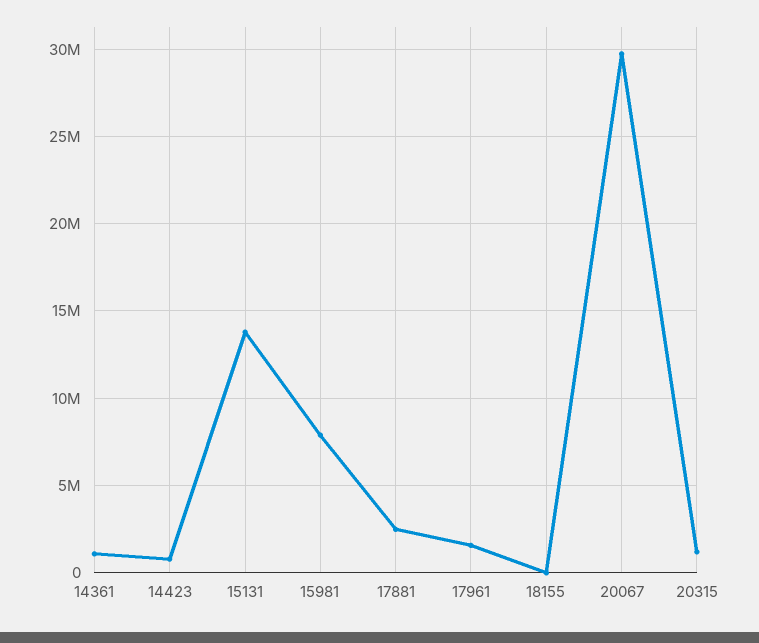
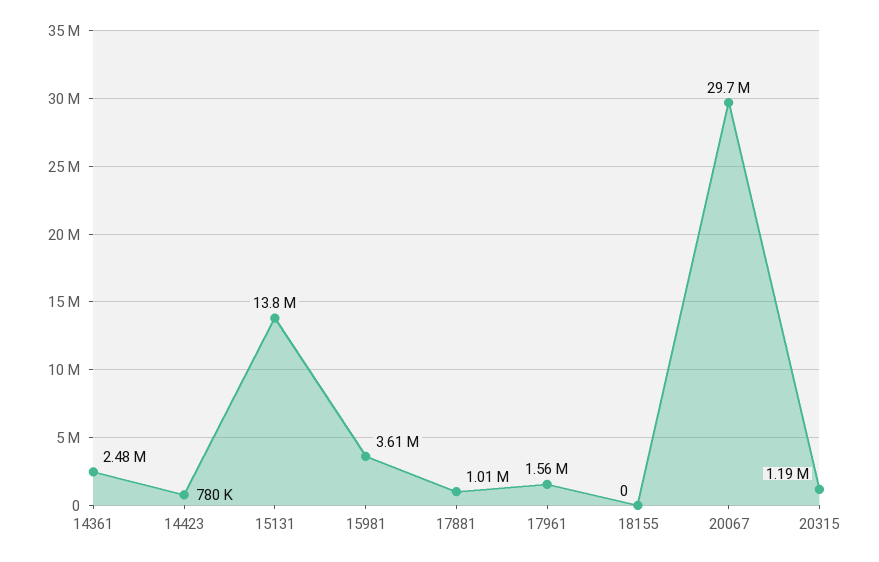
14361: 1000000 -> 2480000
15981: 8000000 -> 3610000
17881: 2500000 -> 1010000

